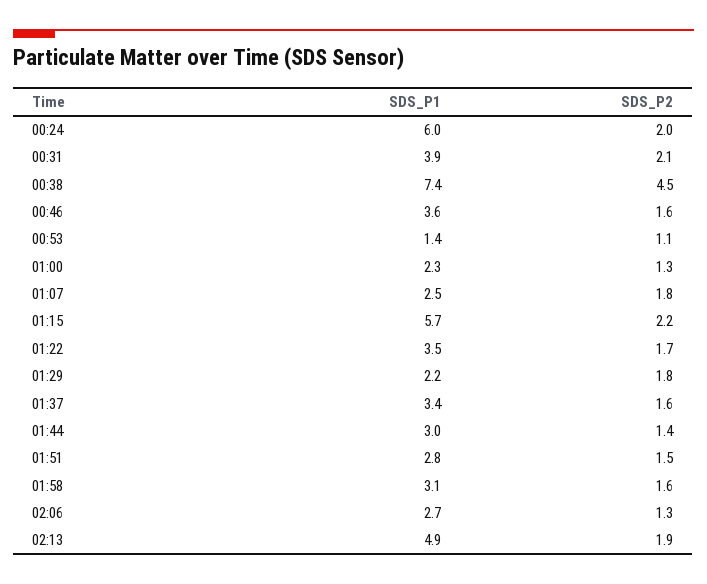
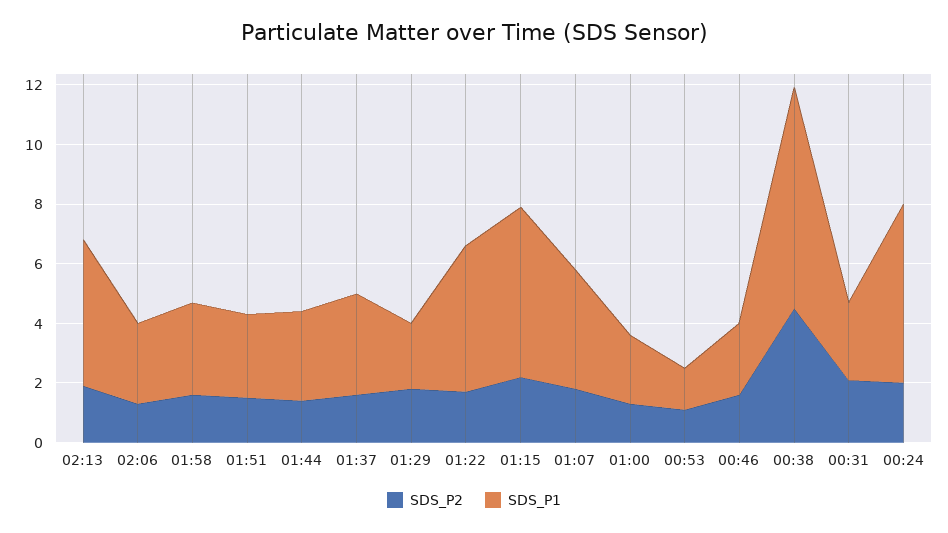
SDS_P1, 00:31: 3.9 -> 2.5
SDS_P1, 00:46: 3.6 -> 2.5
SDS_P1, 01:07: 2.5 -> 4
SDS_P1, 01:22: 3.5 -> 5

